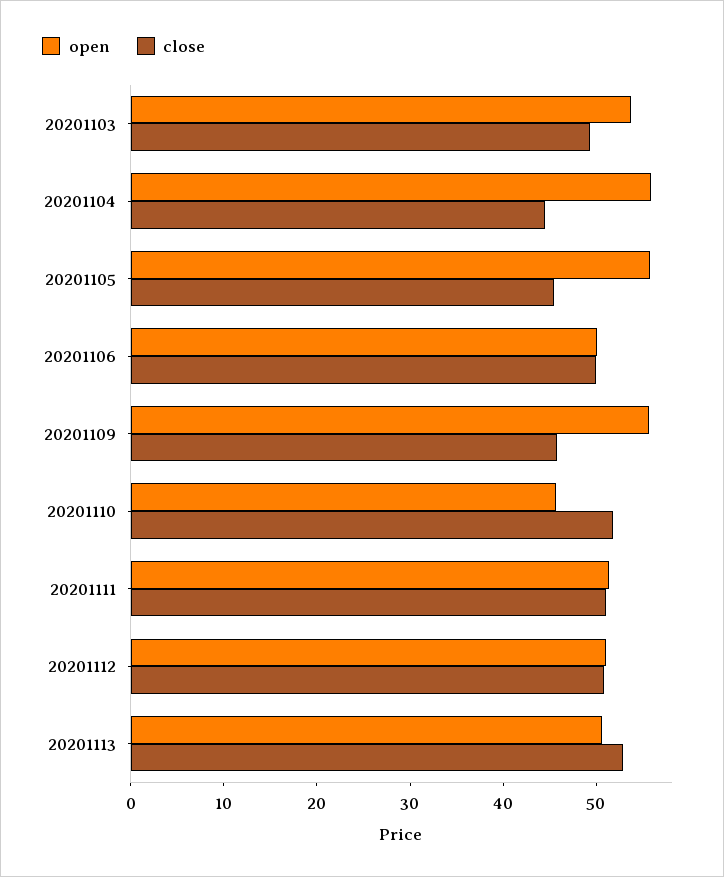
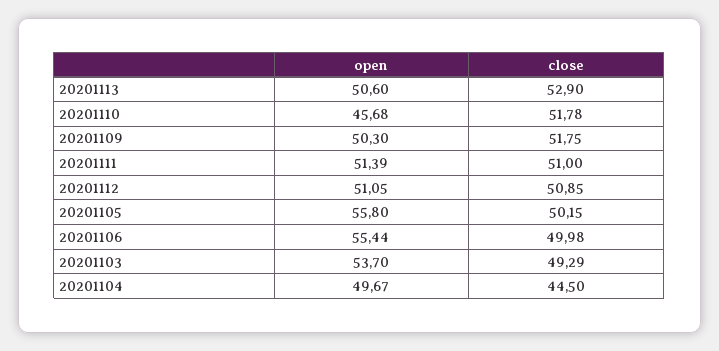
open, 20201104: 56 -> 49.67
close, 20201105: 46 -> 50.15
open, 20201106: 50 -> 55.44
open, 20201109: 56 -> 50.3
close, 20201109: 46 -> 51.75

